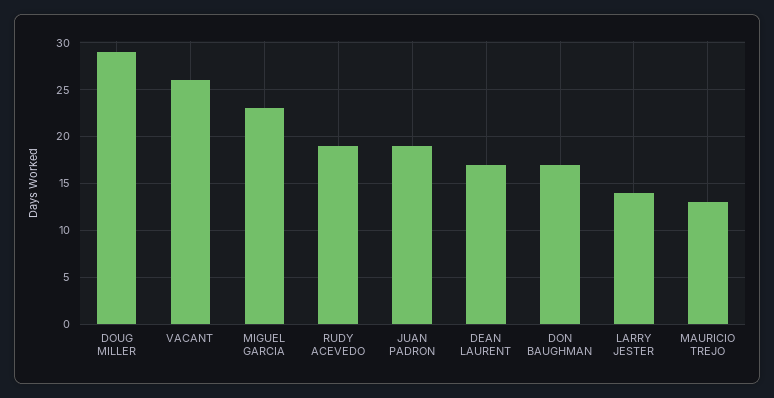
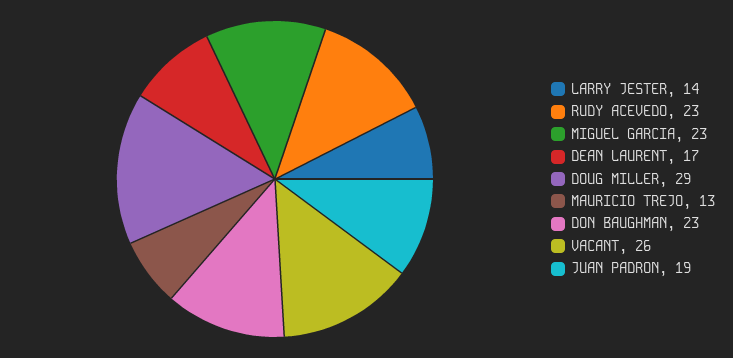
RUDY ACEVEDO: 19 -> 23
DON BAUGHMAN: 17 -> 23

